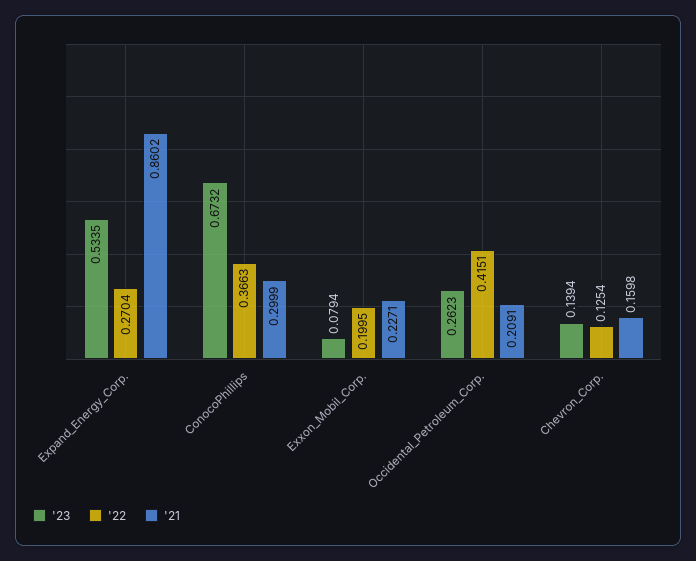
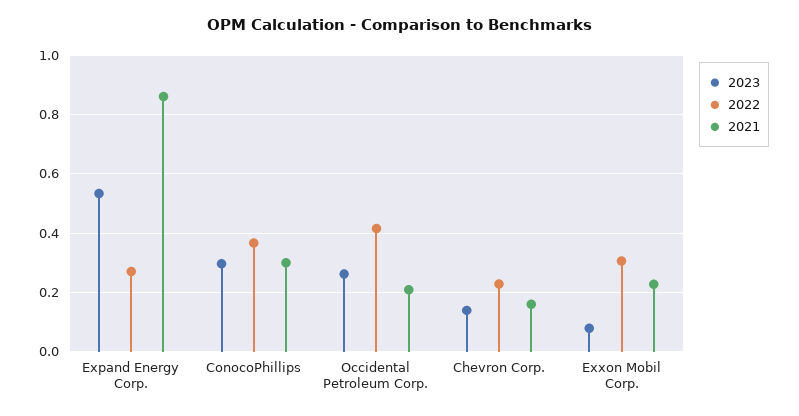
'23, ConocoPhillips: 0.6732 -> 0.3
'22, Exxon_Mobil_Corp.: 0.1995 -> 0.3
'22, Chevron_Corp.: 0.1254 -> 0.225

